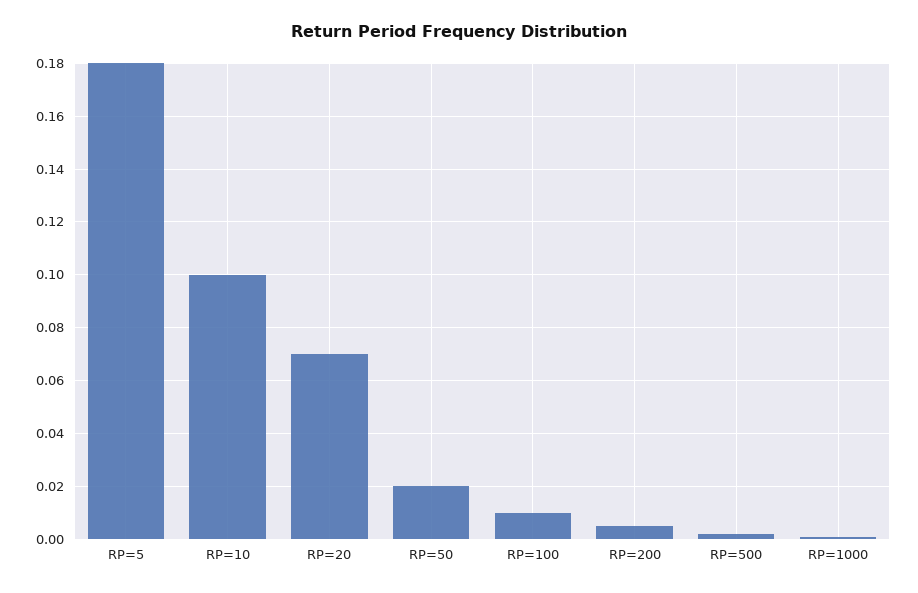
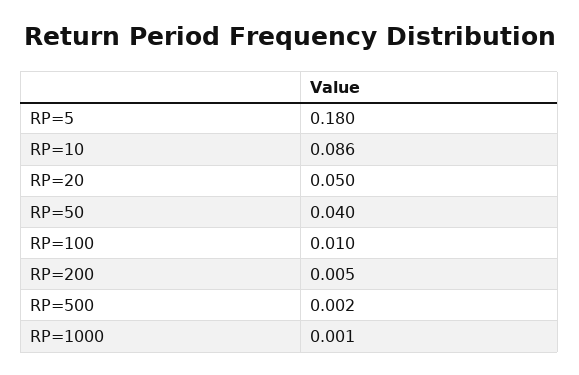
RP=10: 0.1 -> 0.086
RP=20: 0.07 -> 0.05
RP=50: 0.02 -> 0.04

